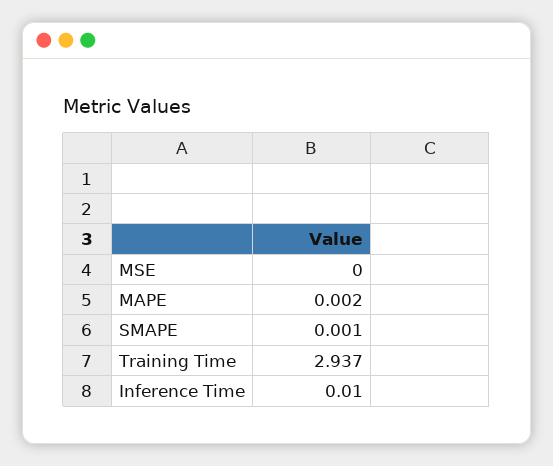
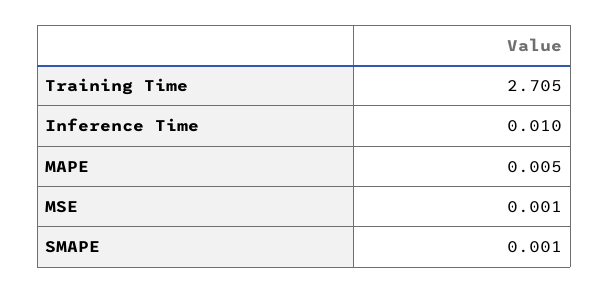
MSE: 0 -> 0.001
MAPE: 0.002 -> 0.005
Training Time: 2.937 -> 2.705

